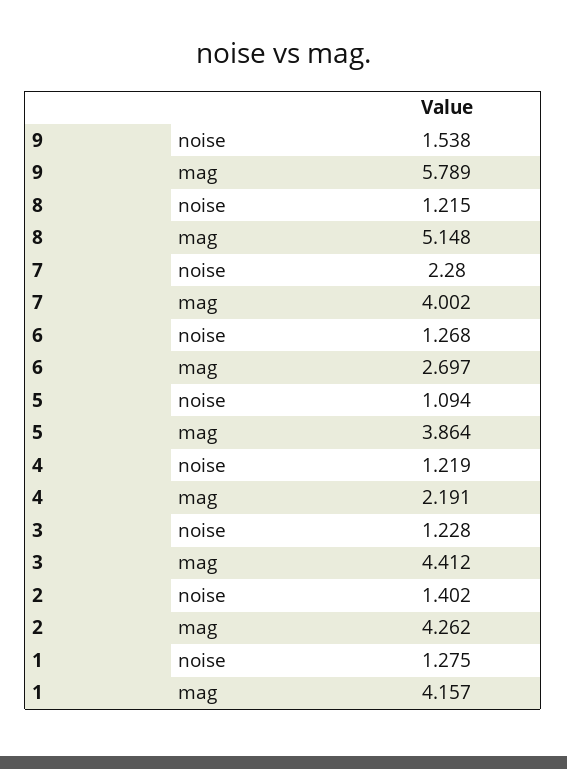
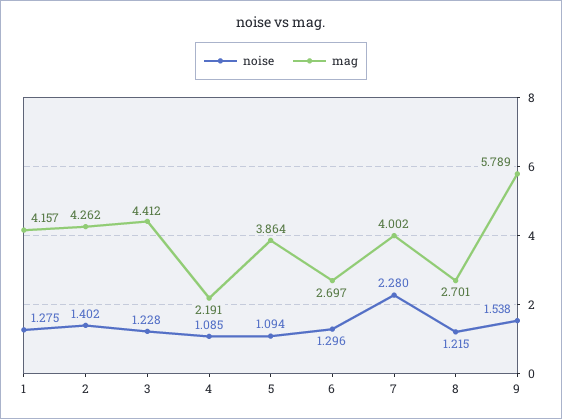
mag, 8: 5.148 -> 2.701
noise, 6: 1.268 -> 1.296
noise, 4: 1.219 -> 1.085

